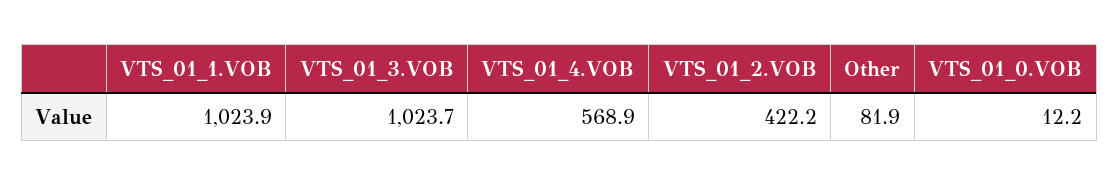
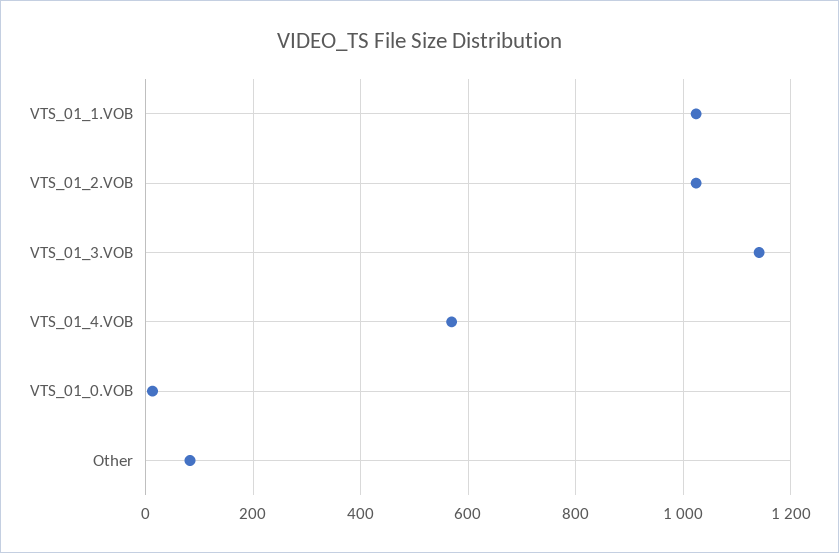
VTS_01_3.VOB: 1023.7 -> 1140
VTS_01_2.VOB: 422.2 -> 1020

